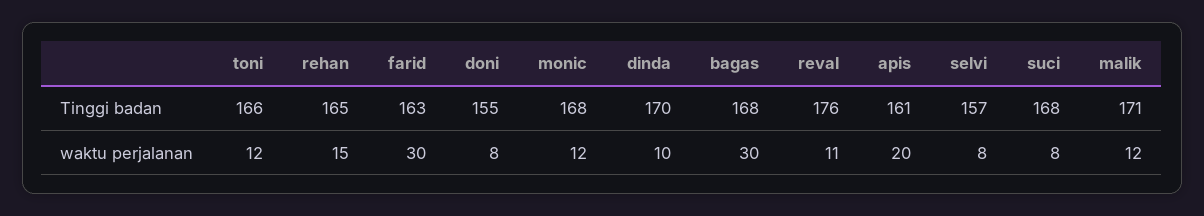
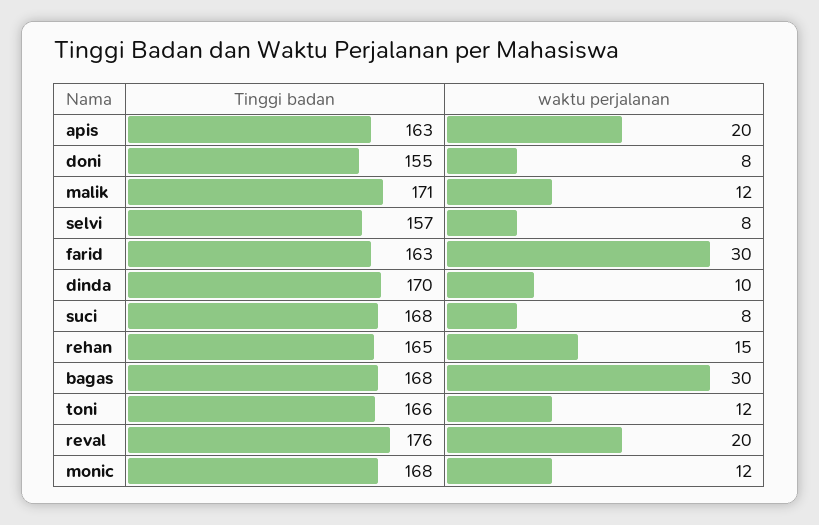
apis, Tinggi badan: 161 -> 163
reval, waktu perjalanan: 11 -> 20

